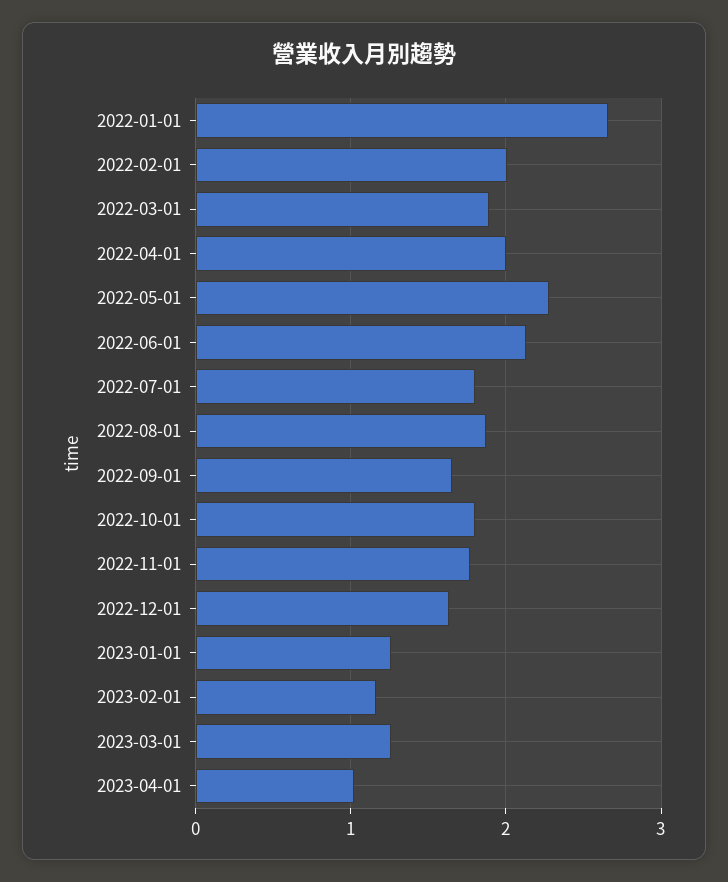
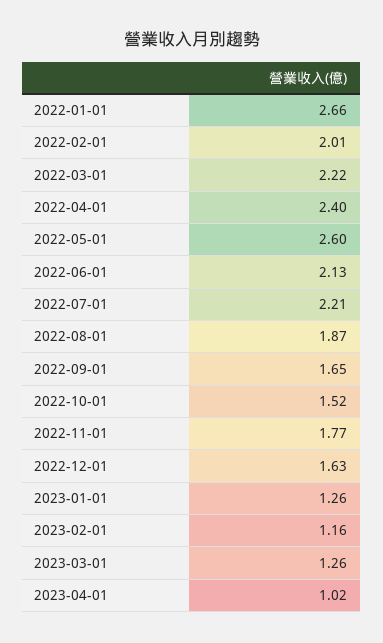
2022-03-01: 1.9 -> 2.22
2022-04-01: 2 -> 2.4
2022-05-01: 2.3 -> 2.6
2022-07-01: 1.8 -> 2.21
2022-10-01: 1.8 -> 1.52

